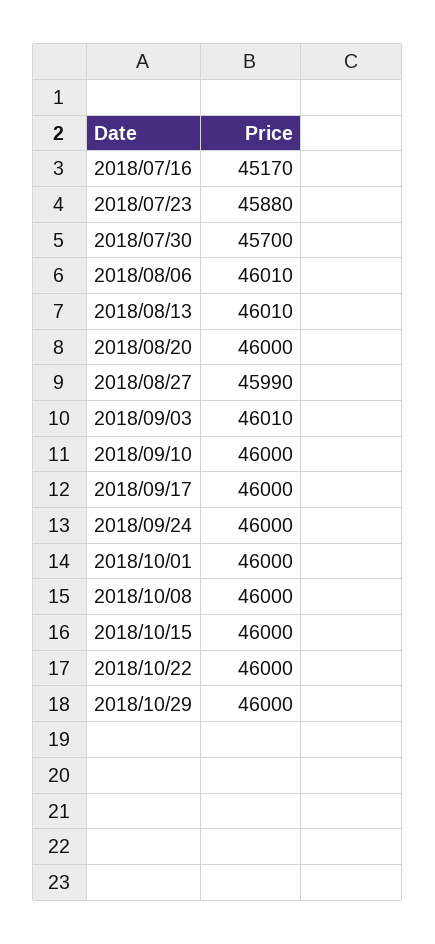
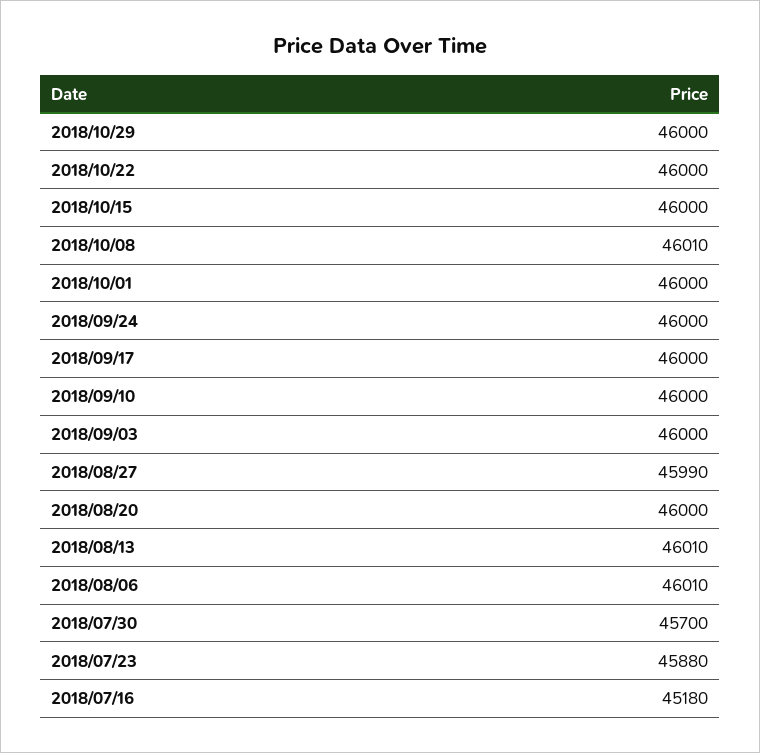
2018/07/16: 45170 -> 45180
2018/09/03: 46010 -> 46000
2018/10/08: 46000 -> 46010

